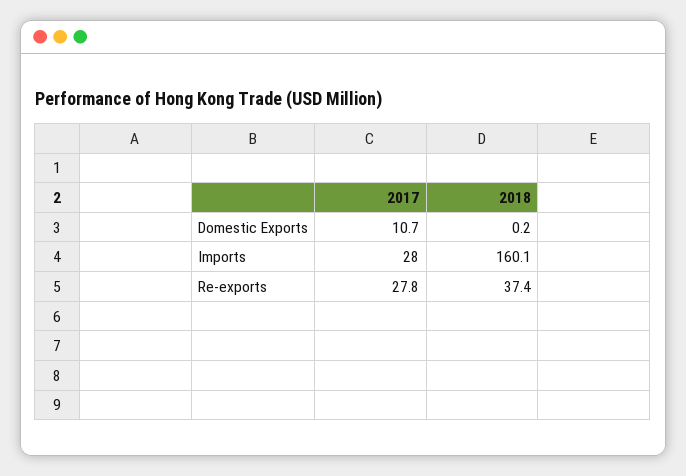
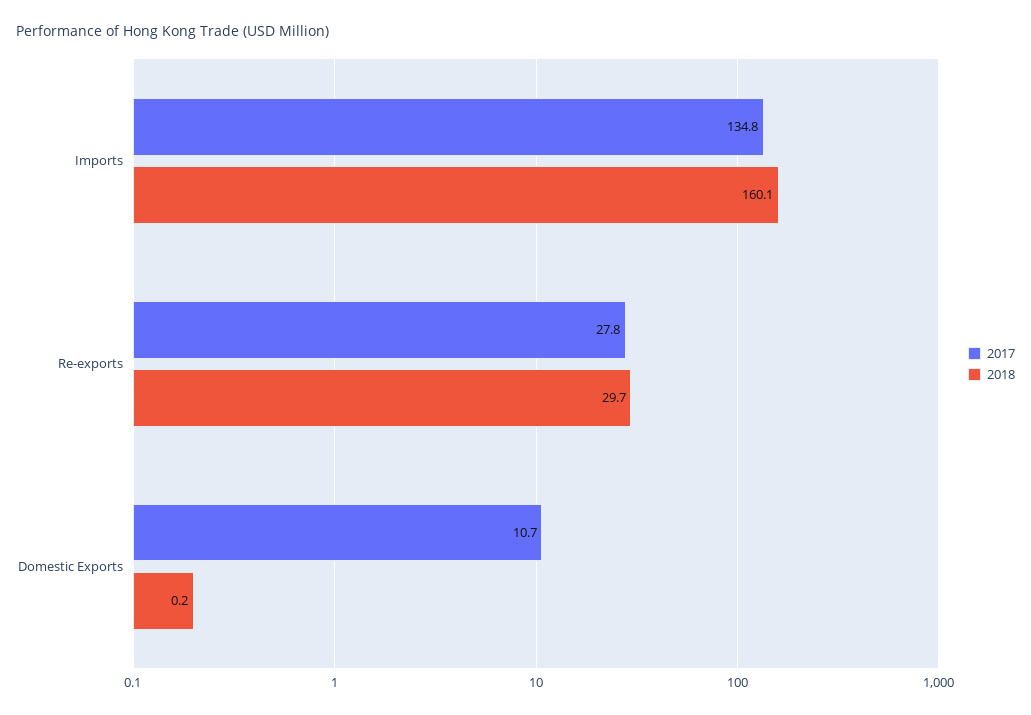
2017, Imports: 28 -> 134.8
2018, Re-exports: 37.4 -> 29.7

